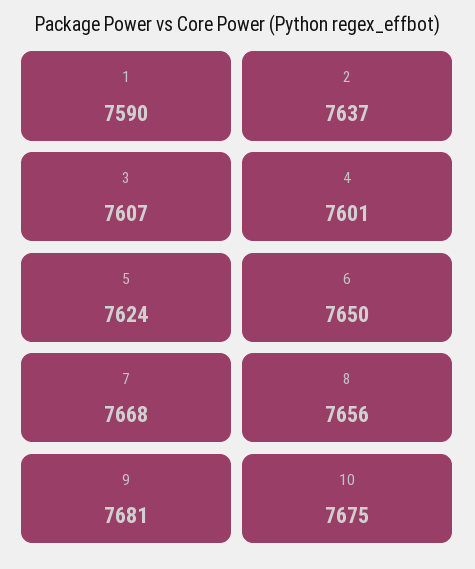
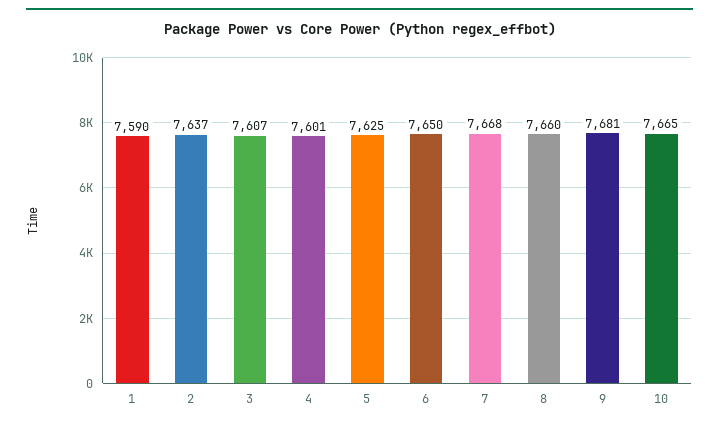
5: 7624 -> 7625
8: 7656 -> 7660
10: 7675 -> 7665

